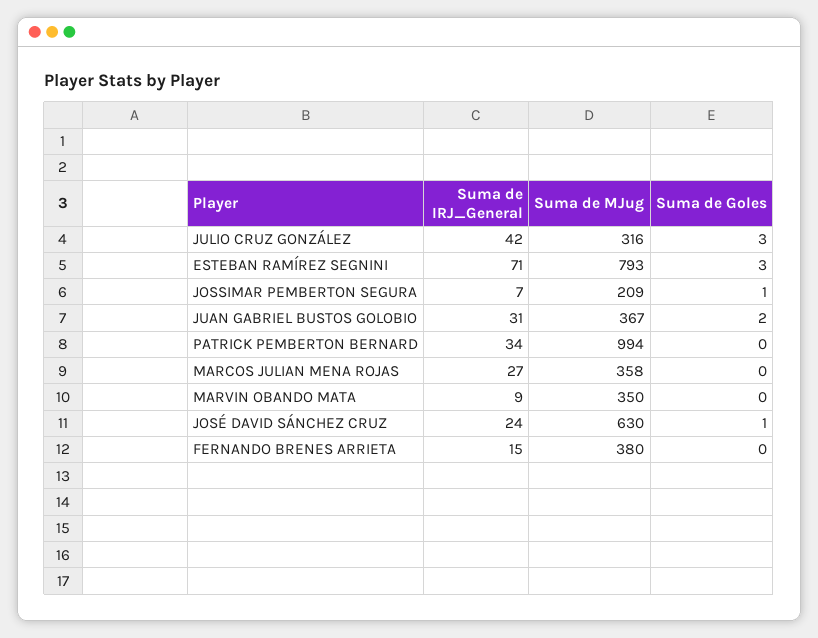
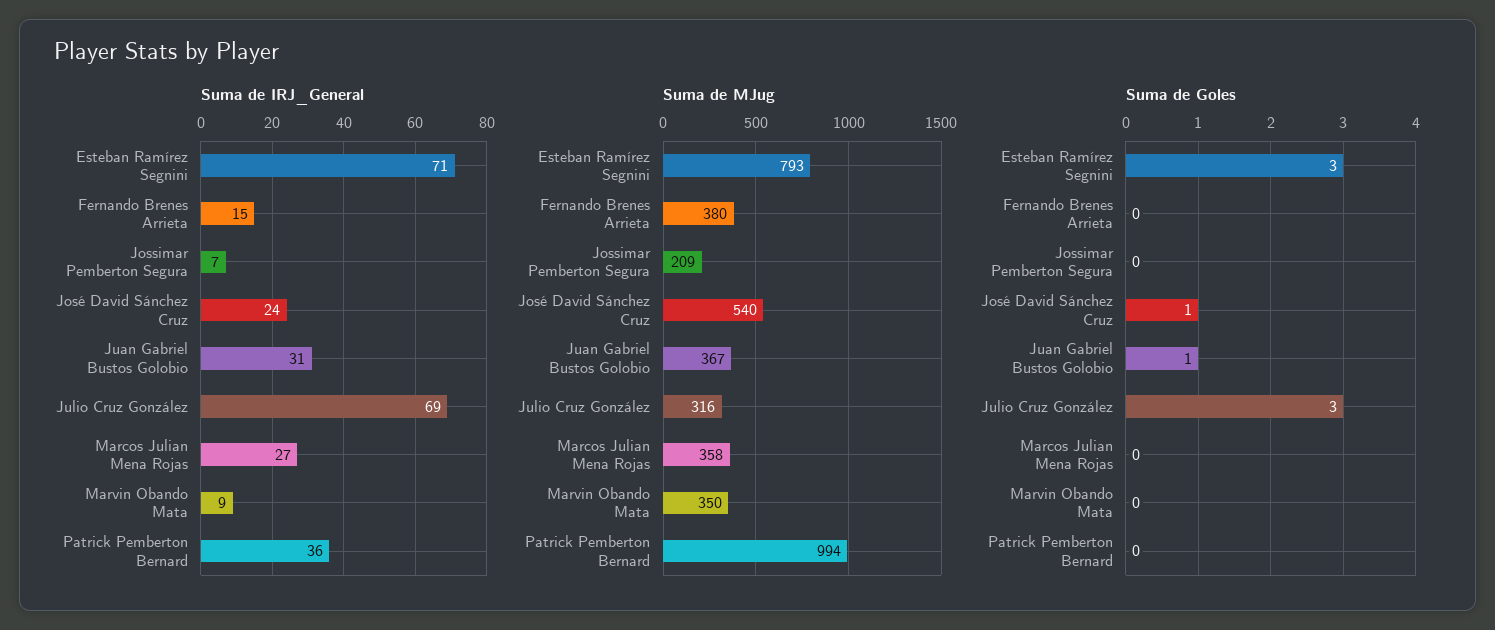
Suma de IRJ_General, JULIO CRUZ GONZÁLEZ: 42 -> 69
Suma de Goles, JOSSIMAR PEMBERTON SEGURA: 1 -> 0
Suma de Goles, JUAN GABRIEL BUSTOS GOLOBIO: 2 -> 1
Suma de IRJ_General, PATRICK PEMBERTON BERNARD: 34 -> 36
Suma de MJug, JOSÉ DAVID SÁNCHEZ CRUZ: 630 -> 540

